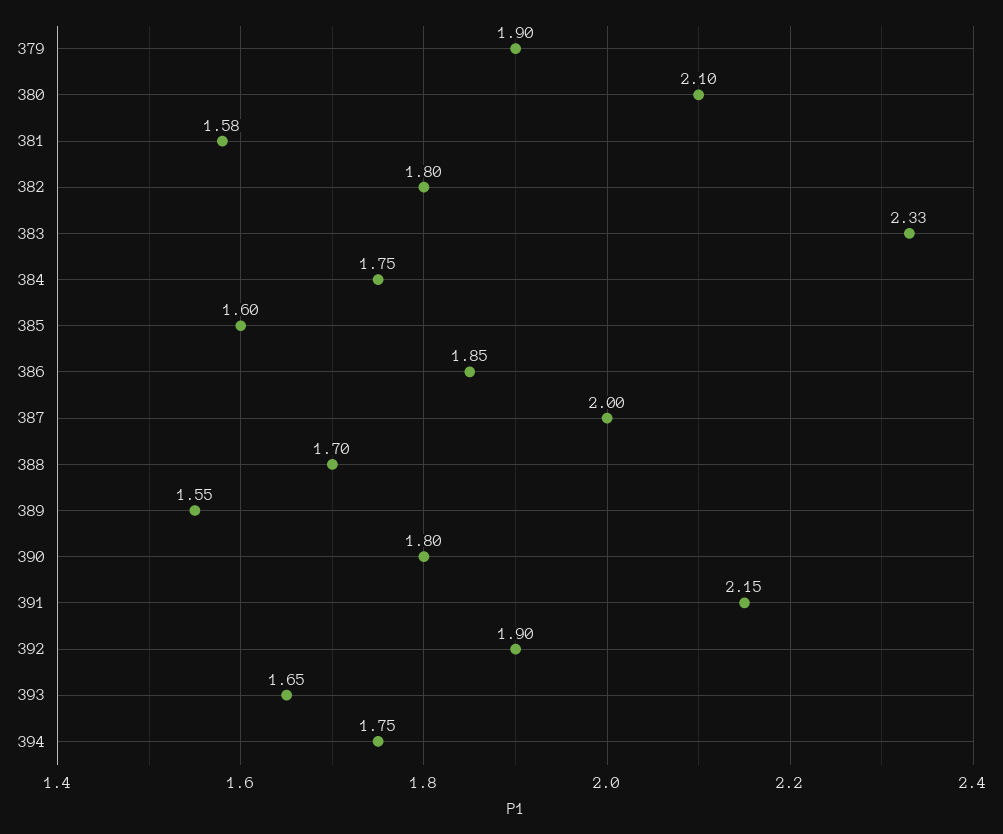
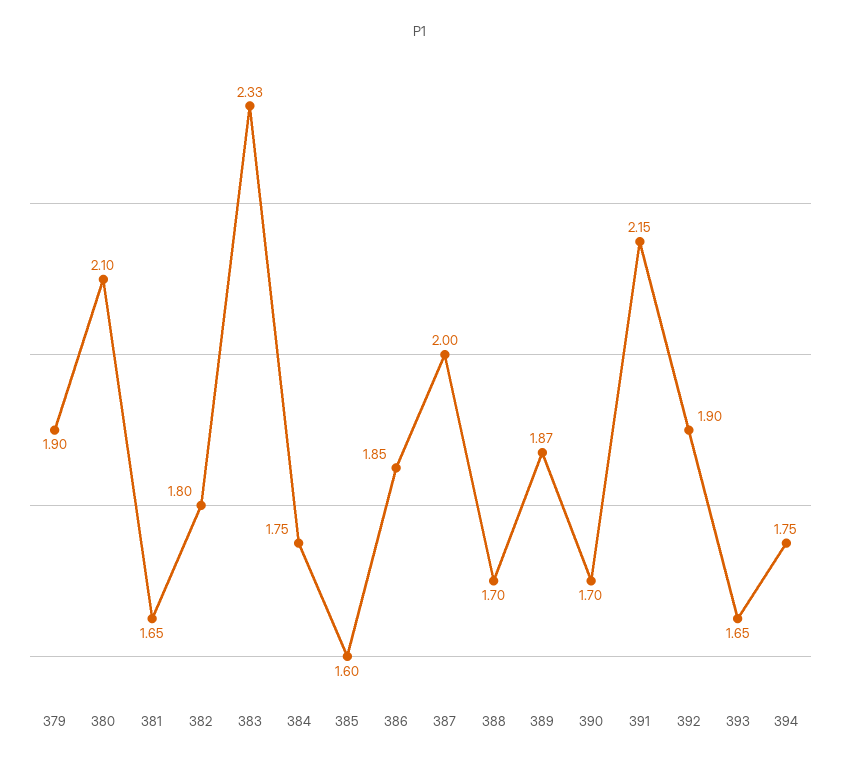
381: 1.58 -> 1.65
389: 1.55 -> 1.87
390: 1.8 -> 1.7

